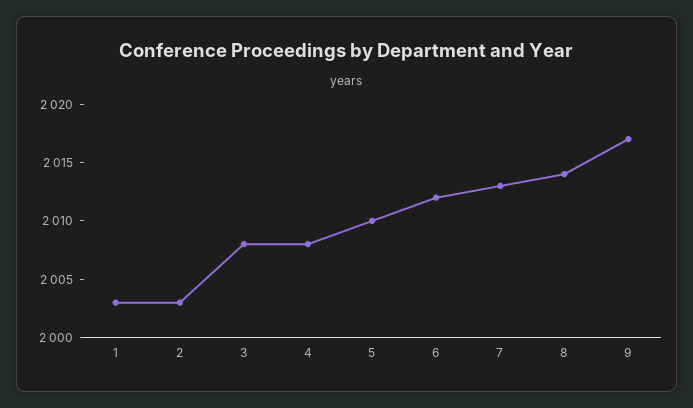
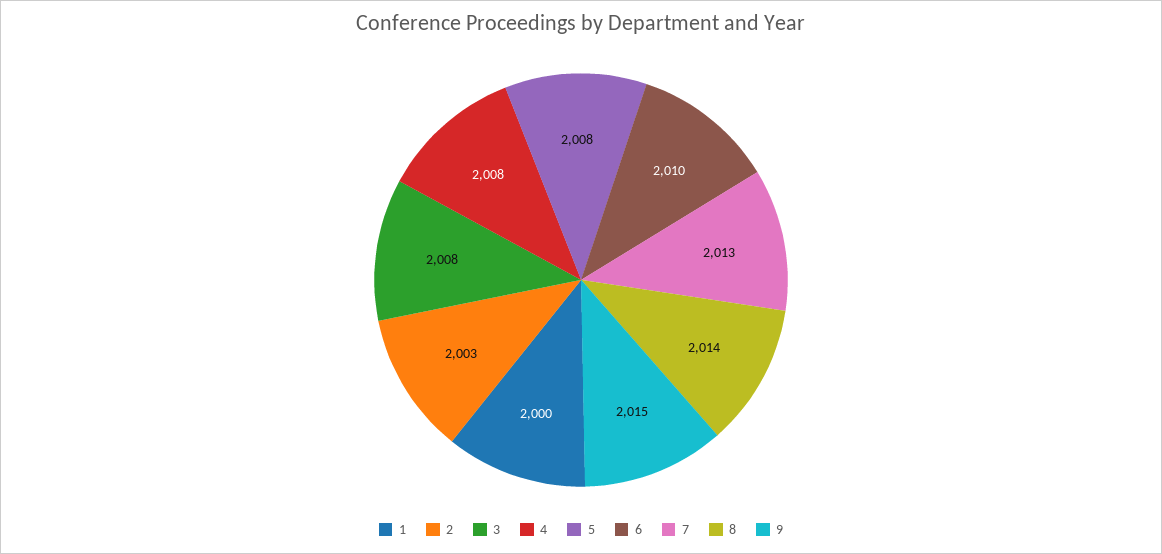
1: 2003 -> 2000
5: 2010 -> 2008
6: 2012 -> 2010
9: 2017 -> 2015

